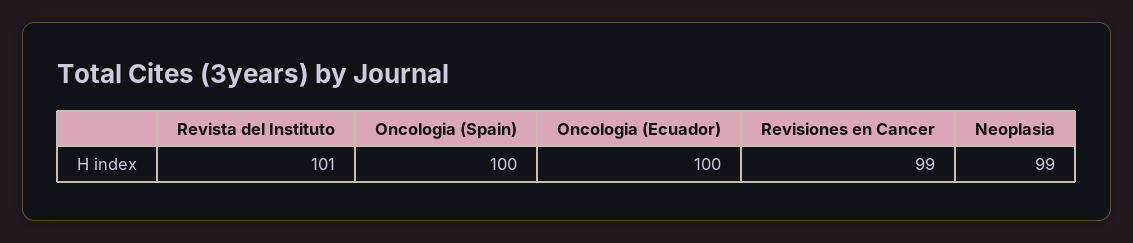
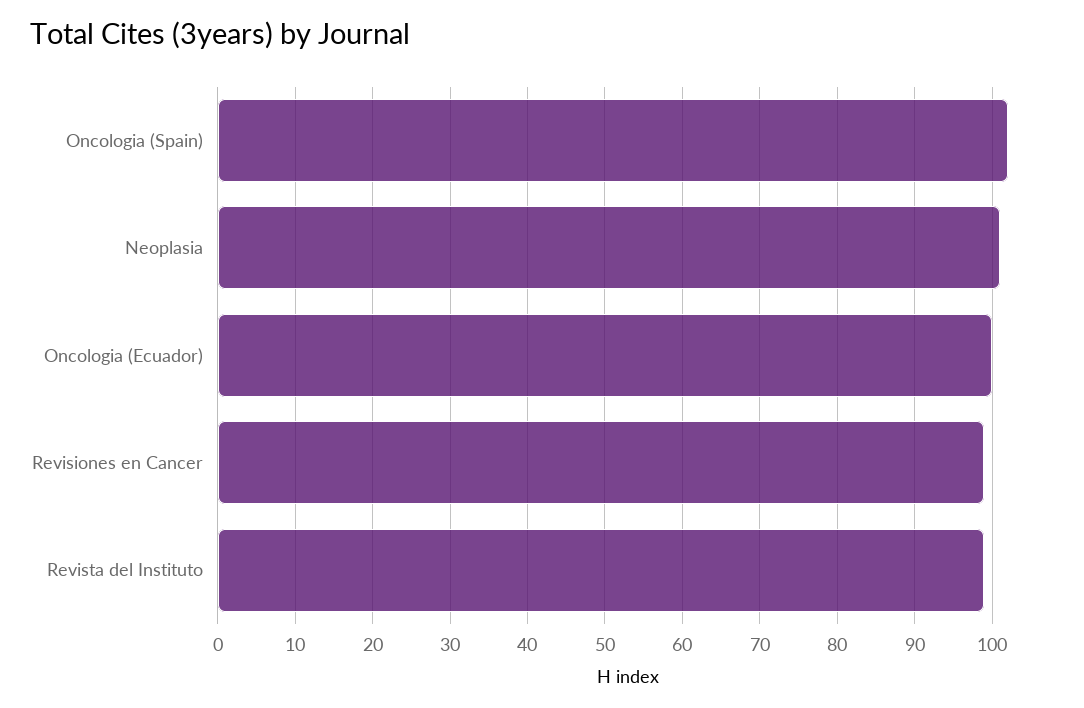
Revista del Instituto: 101 -> 99
Oncologia (Spain): 100 -> 102
Neoplasia: 99 -> 101

